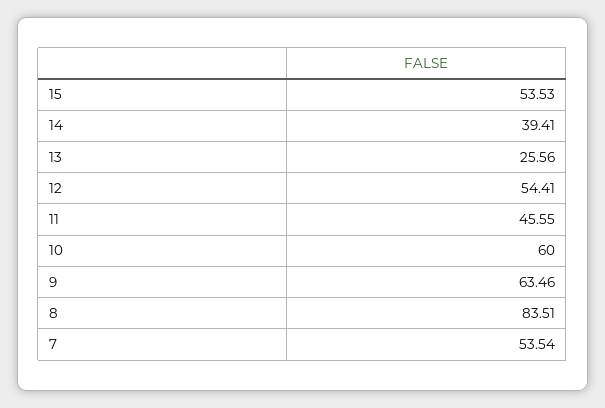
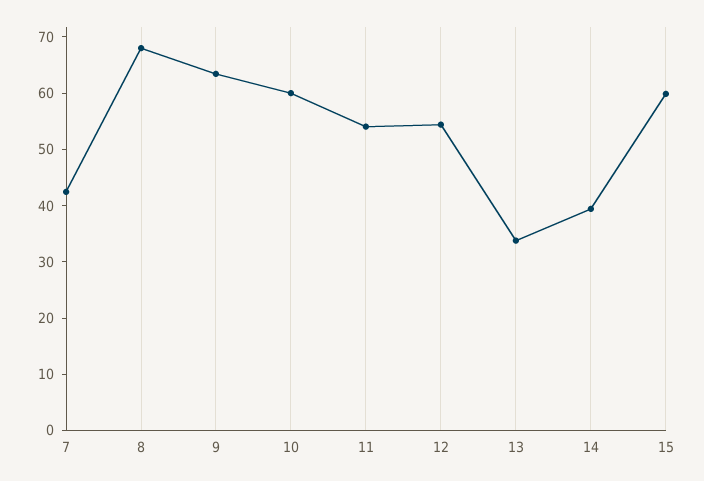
15: 53.53 -> 60
13: 25.56 -> 34
11: 45.55 -> 54
8: 83.51 -> 68
7: 53.54 -> 42

